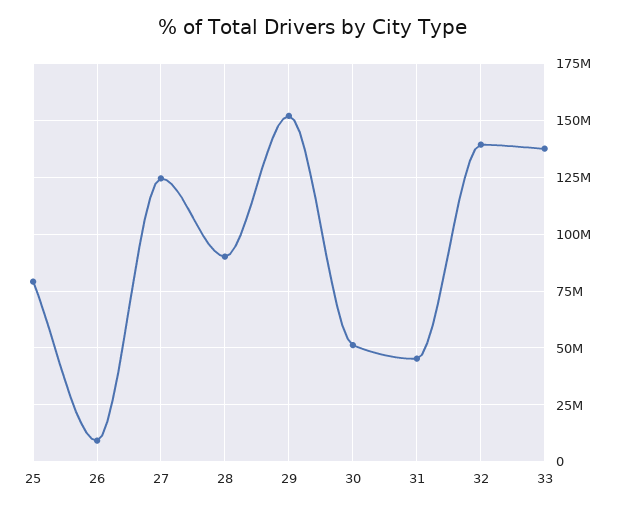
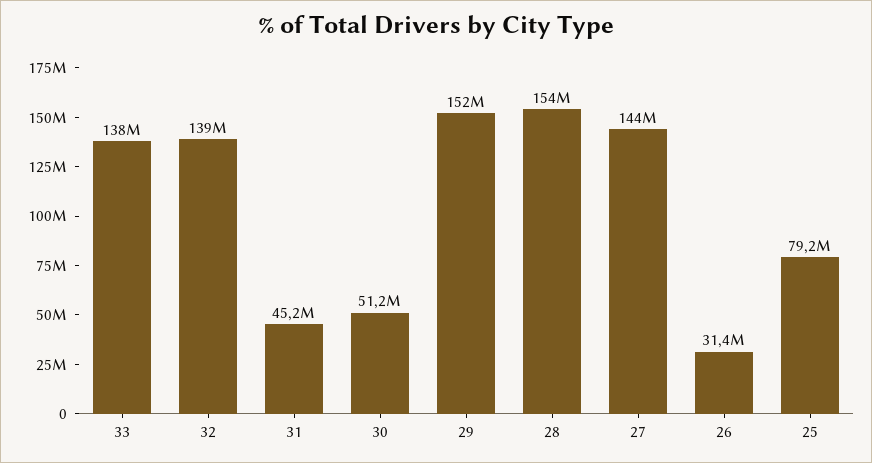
26: 10000000 -> 31400000
27: 125000000 -> 144000000
28: 90000000 -> 154000000

